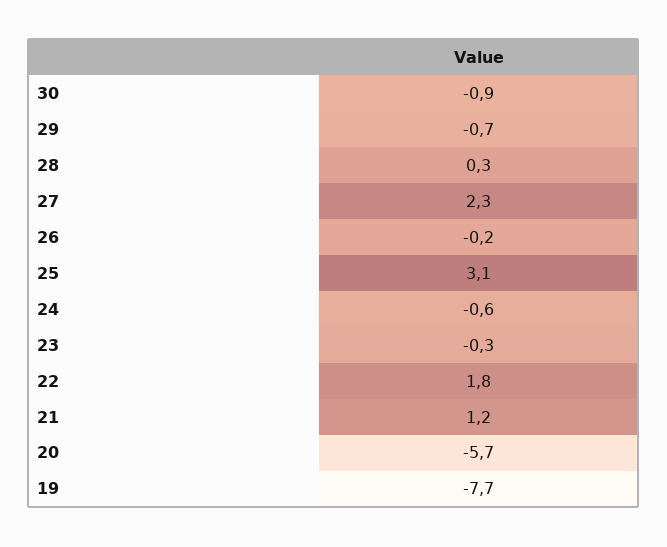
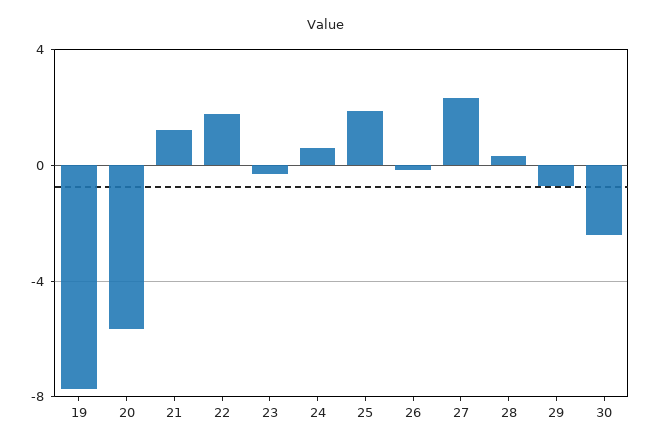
30: -0.9 -> -2.5
25: 3.1 -> 2
24: -0.6 -> 0.5

